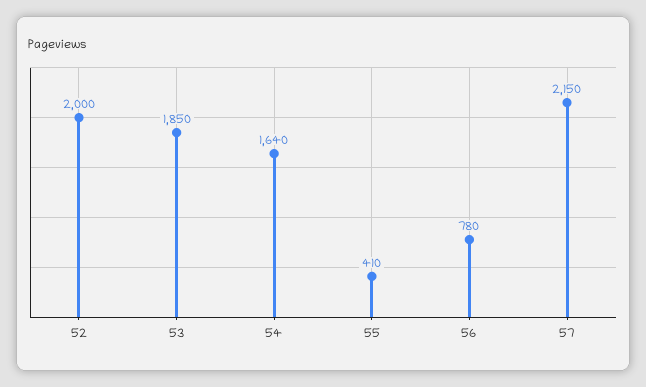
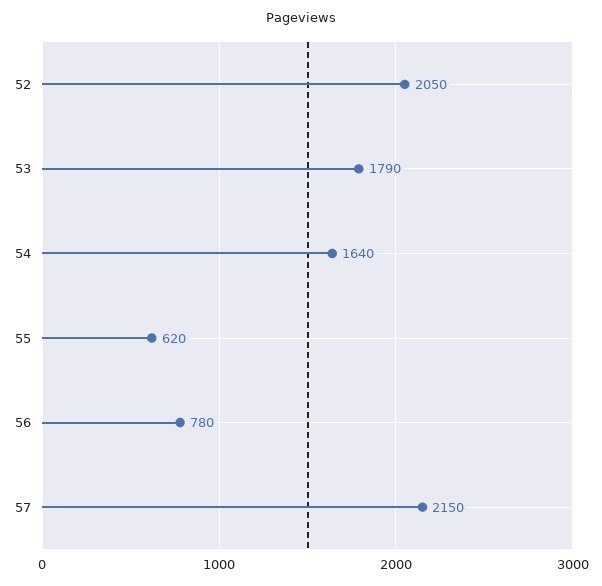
52: 2000 -> 2050
53: 1850 -> 1790
55: 410 -> 620

